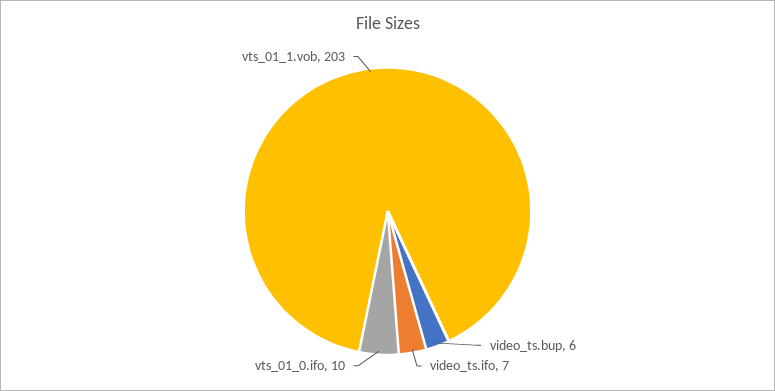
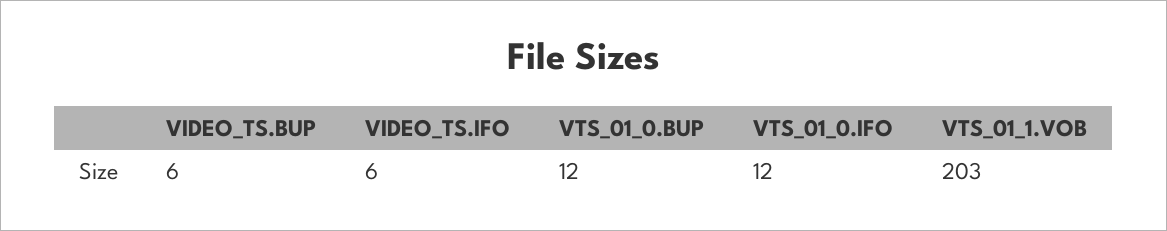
video_ts.ifo: 7 -> 6
vts_01_0.ifo: 10 -> 12
VTS_01_0.BUP: none -> 12

